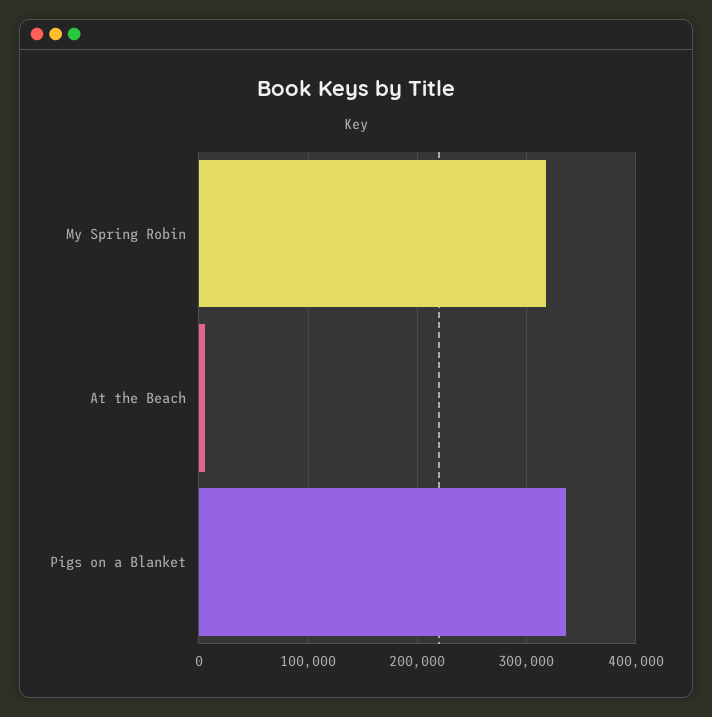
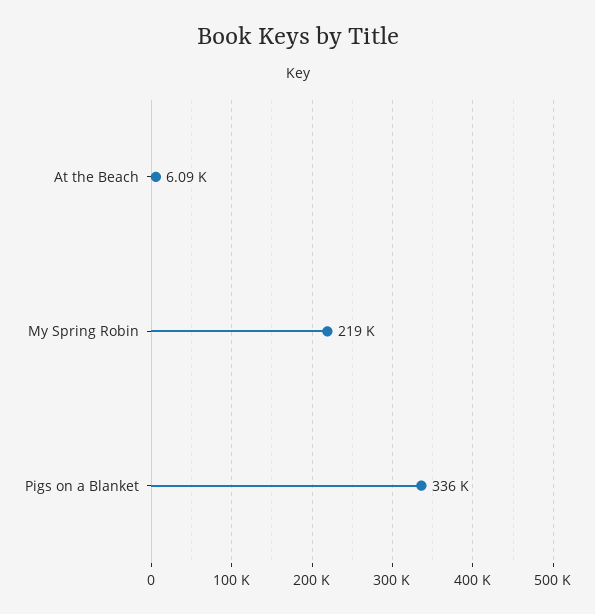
My Spring Robin: 320000 -> 219000

